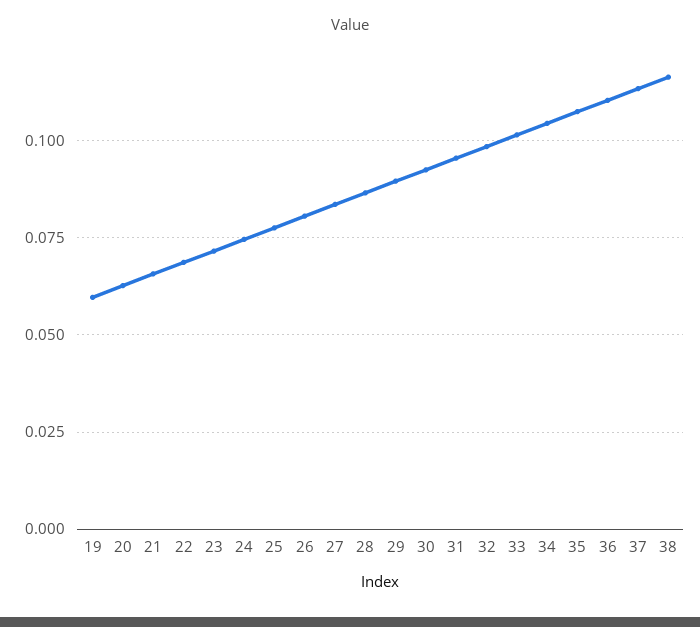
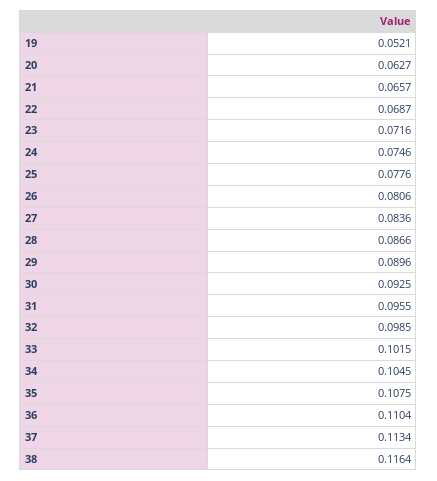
19: 0.06 -> 0.0521

